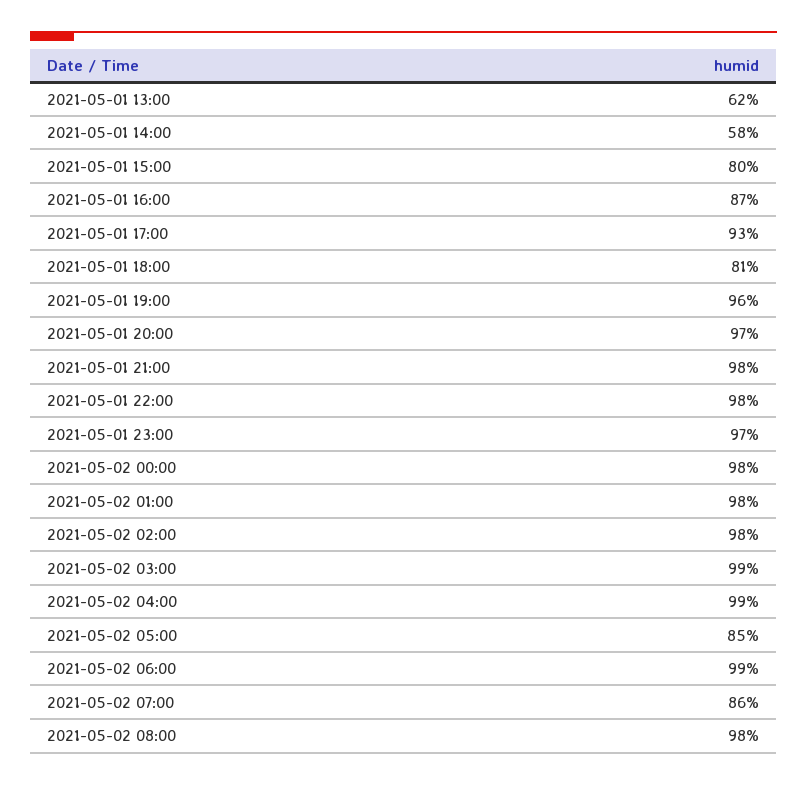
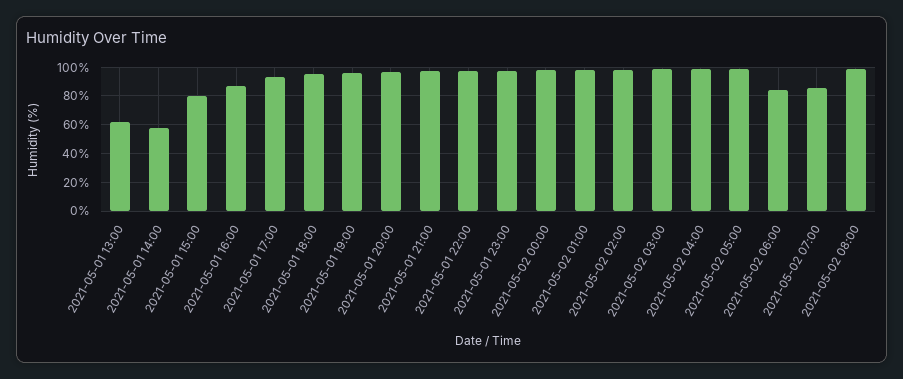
2021-05-01 18:00: 81 -> 95
2021-05-02 05:00: 85 -> 100
2021-05-02 06:00: 99 -> 85

